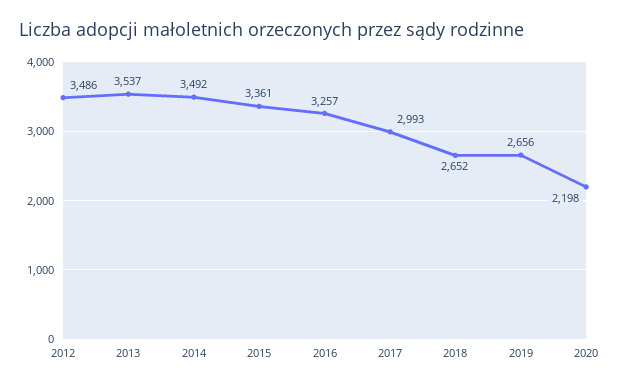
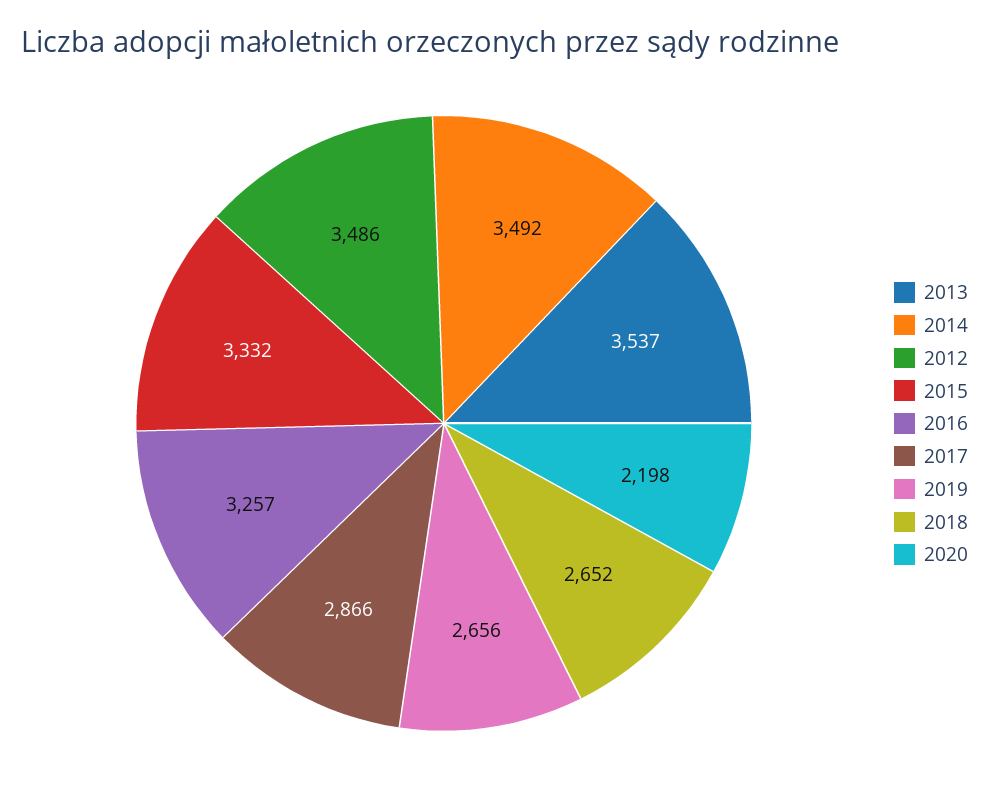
2015: 3361 -> 3332
2017: 2993 -> 2866

